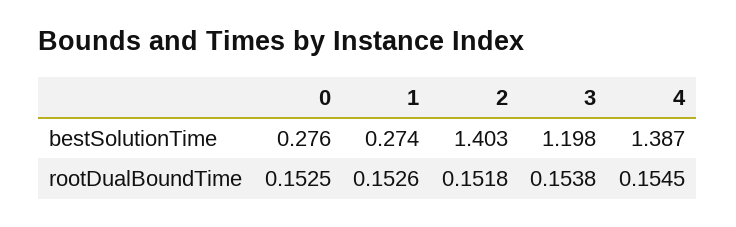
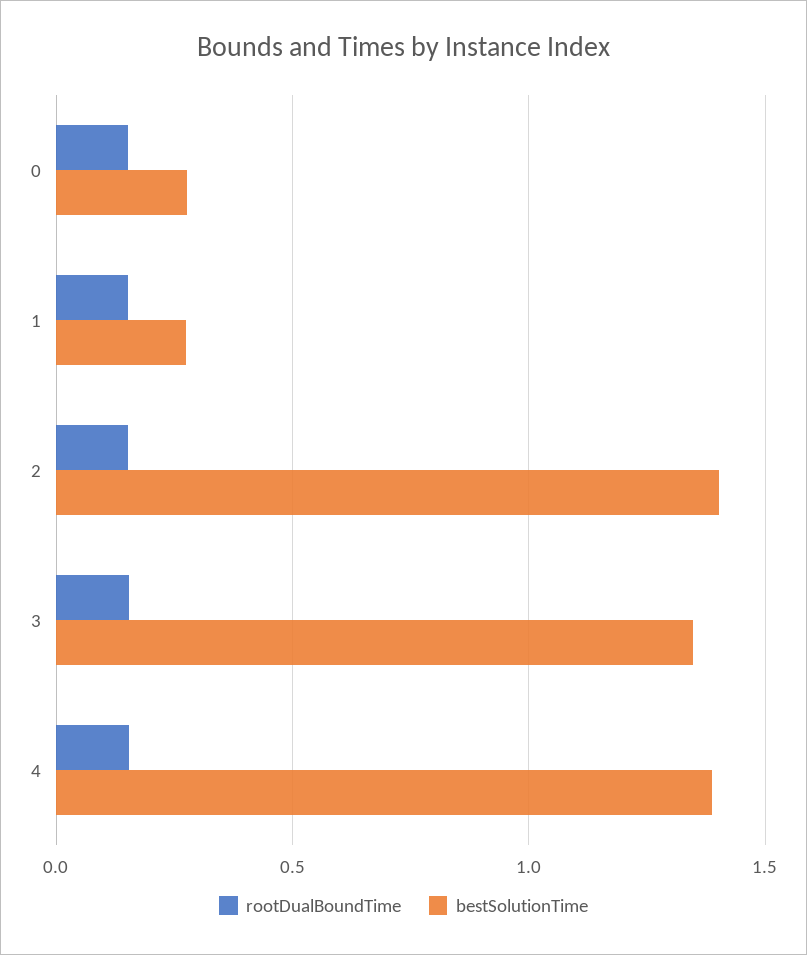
bestSolutionTime, 3: 1.198 -> 1.35

